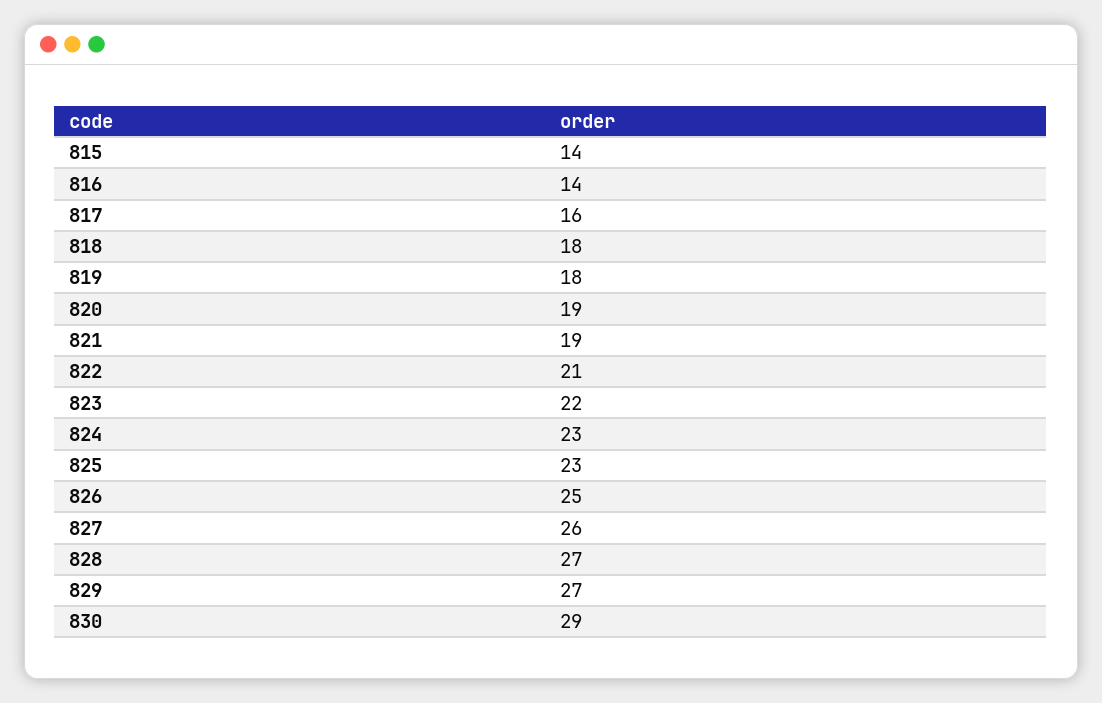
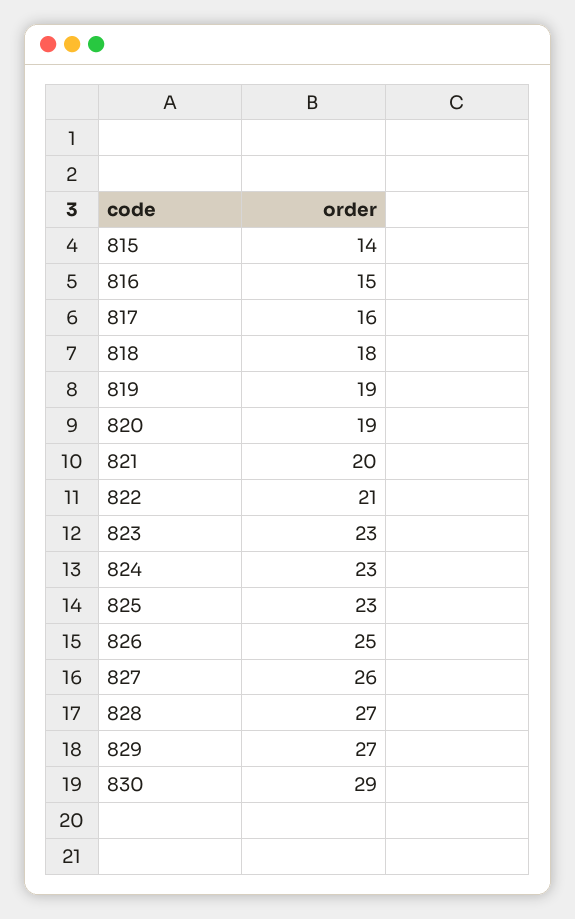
816: 14 -> 15
819: 18 -> 19
821: 19 -> 20
823: 22 -> 23

